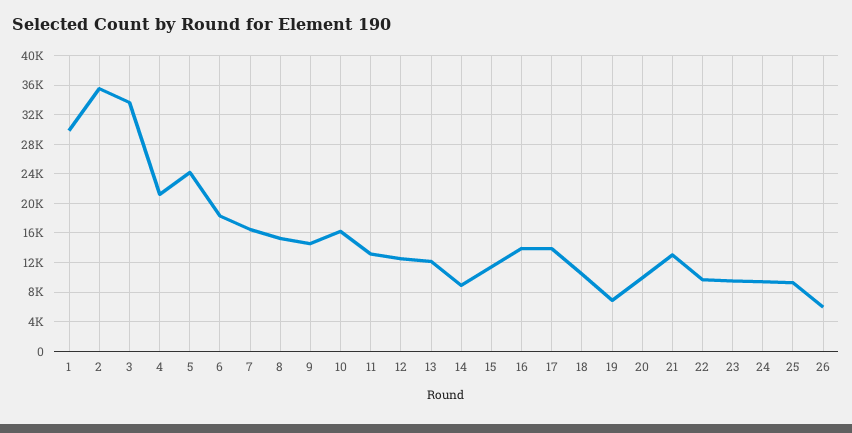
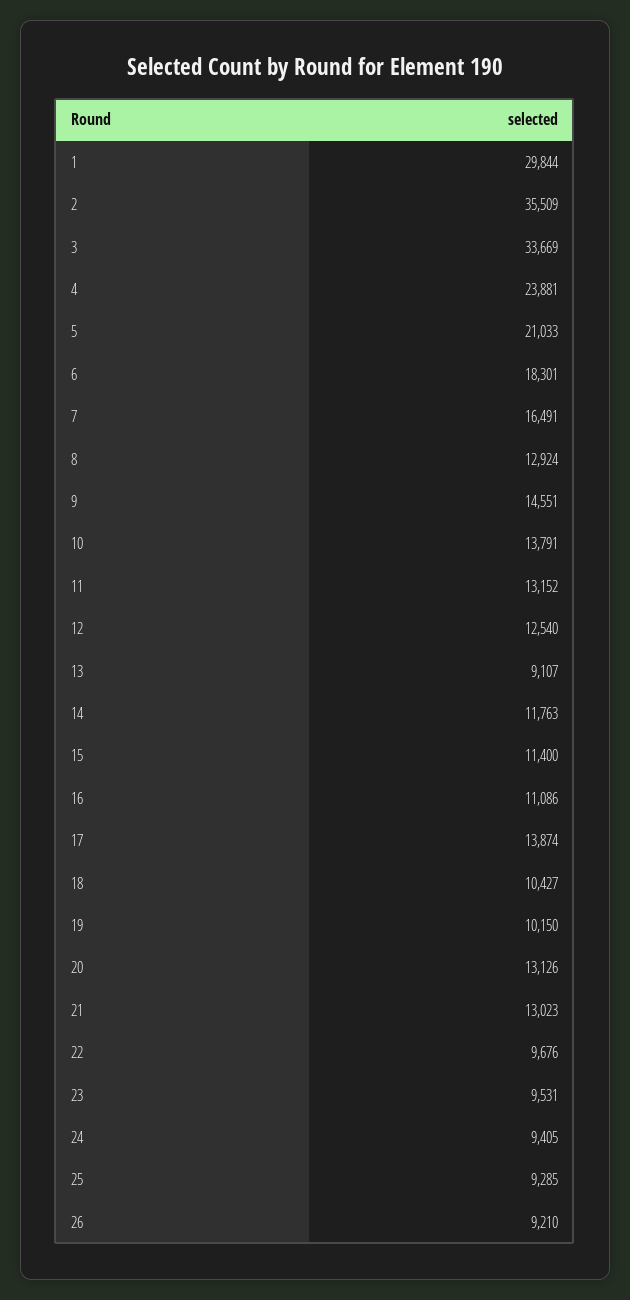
4: 21000 -> 23881
5: 24000 -> 21033
8: 15000 -> 12924
10: 16000 -> 13791
13: 12000 -> 9107
14: 9000 -> 11763
16: 14000 -> 11086
19: 7000 -> 10150
20: 10000 -> 13126
26: 6000 -> 9210

